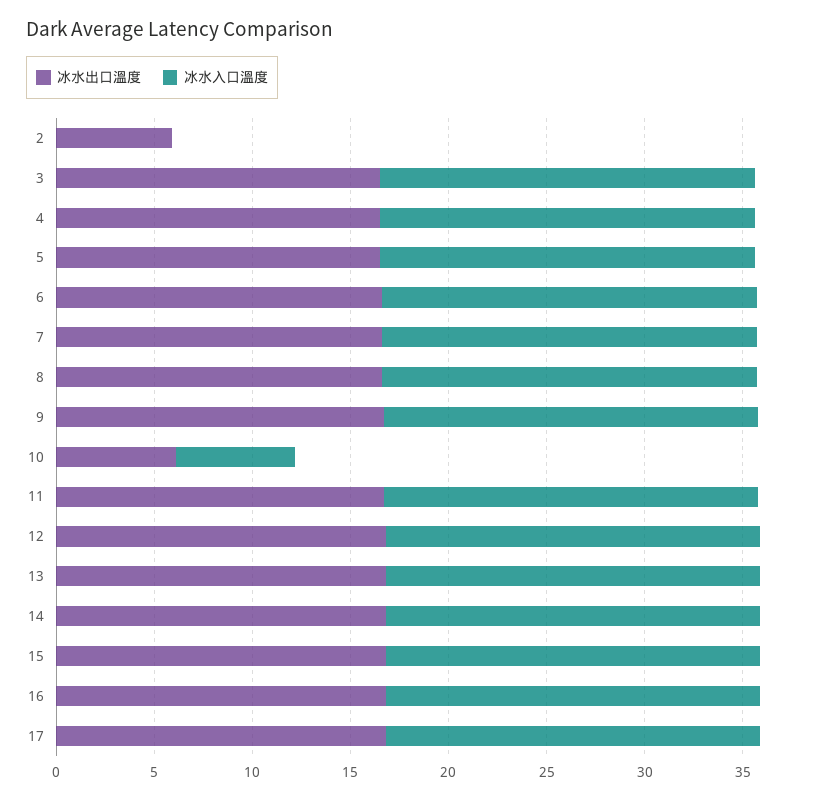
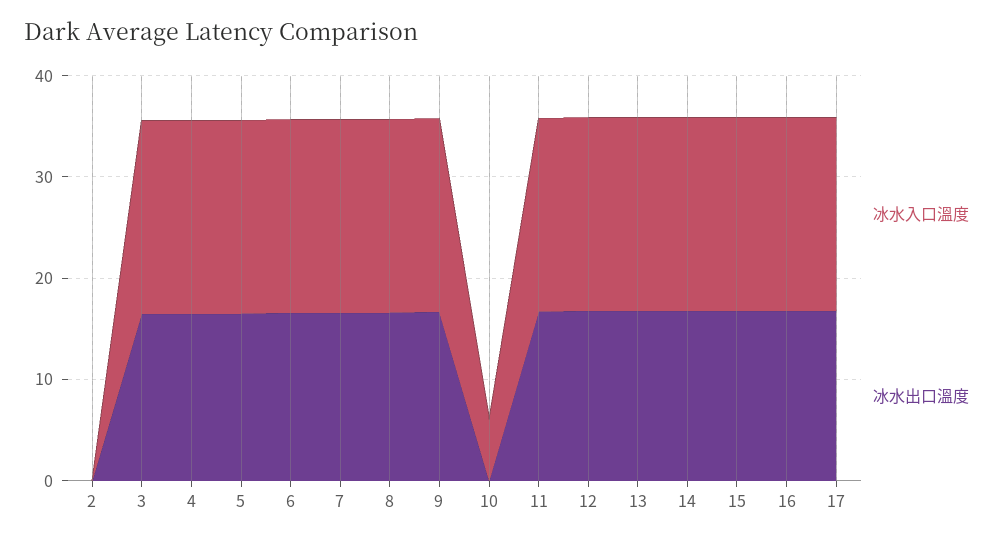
冰水出口溫度, 2: 6 -> 0
冰水出口溫度, 10: 6 -> 0

